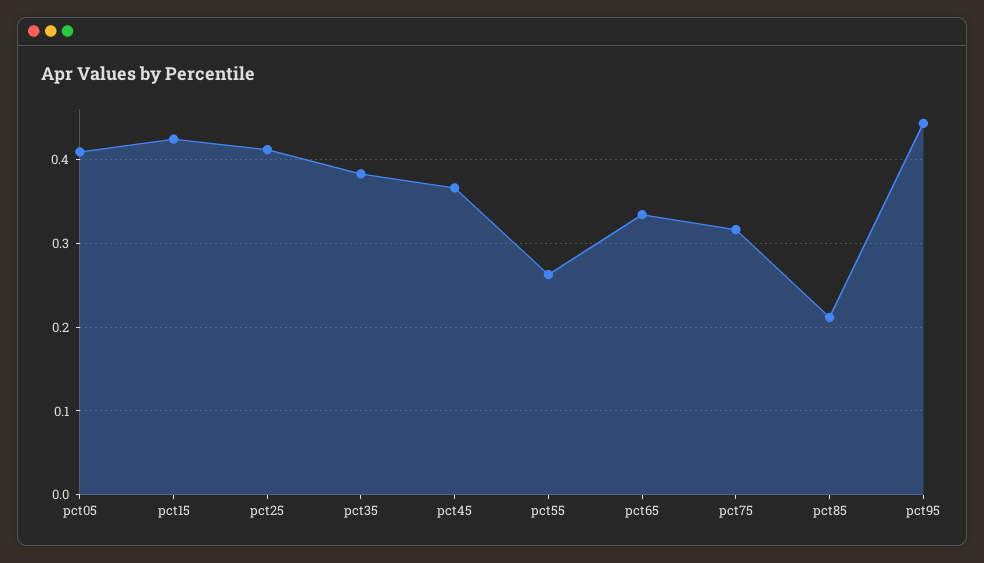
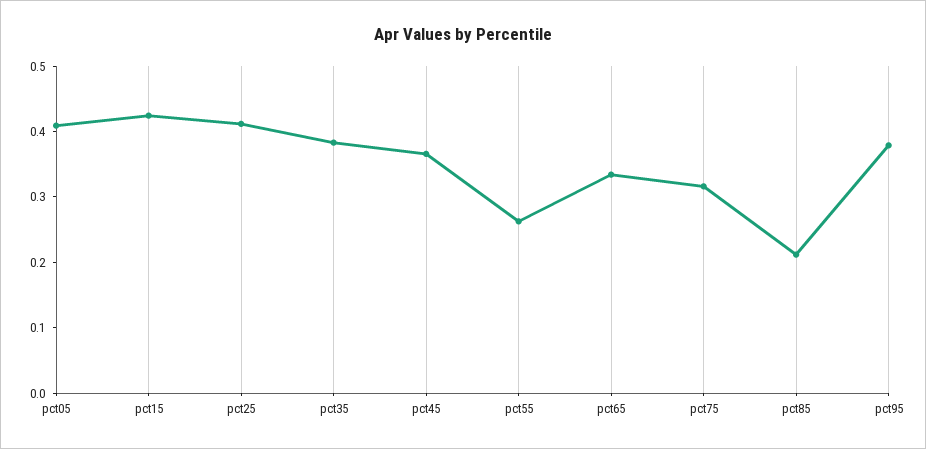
pct95: 0.44 -> 0.38

